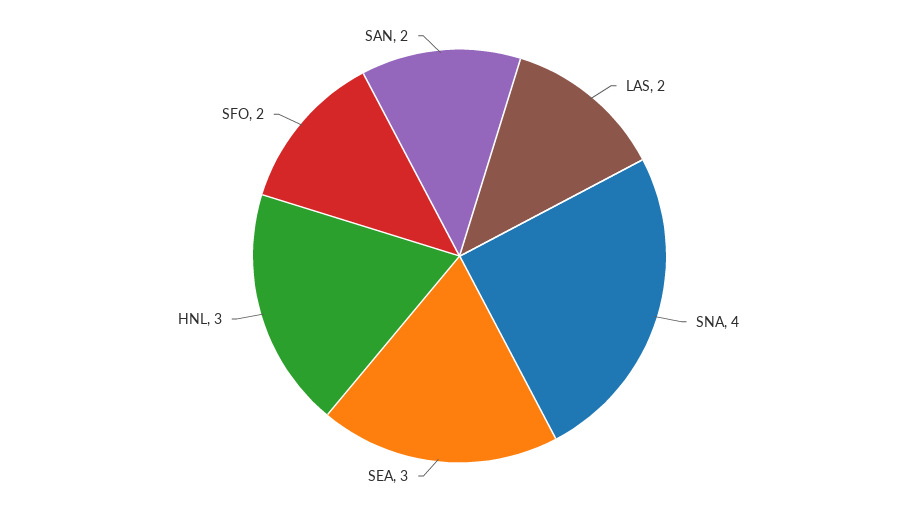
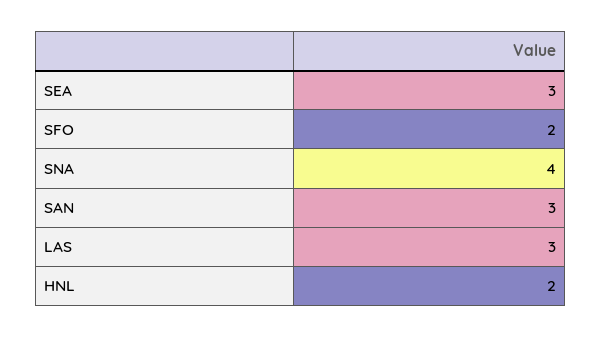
LAS: 2 -> 3
HNL: 3 -> 2
SAN: 2 -> 3

